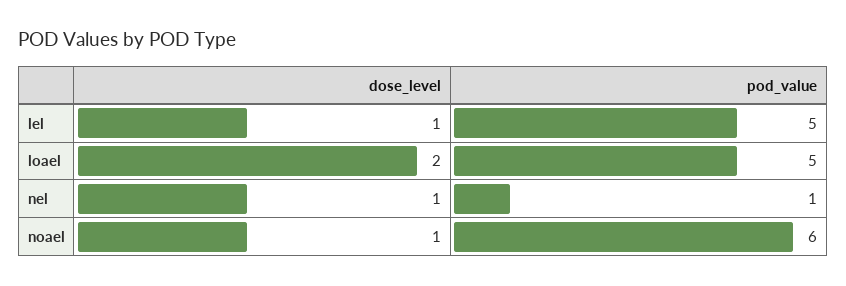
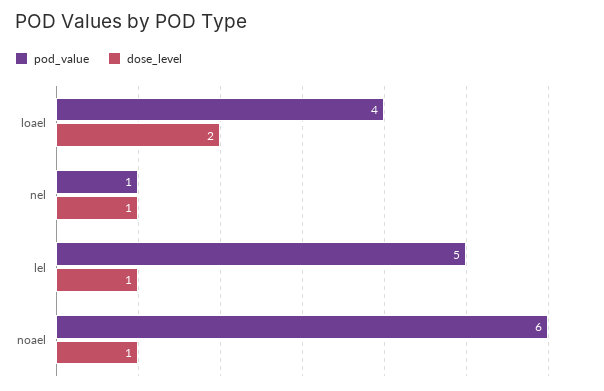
pod_value, loael: 5 -> 4

